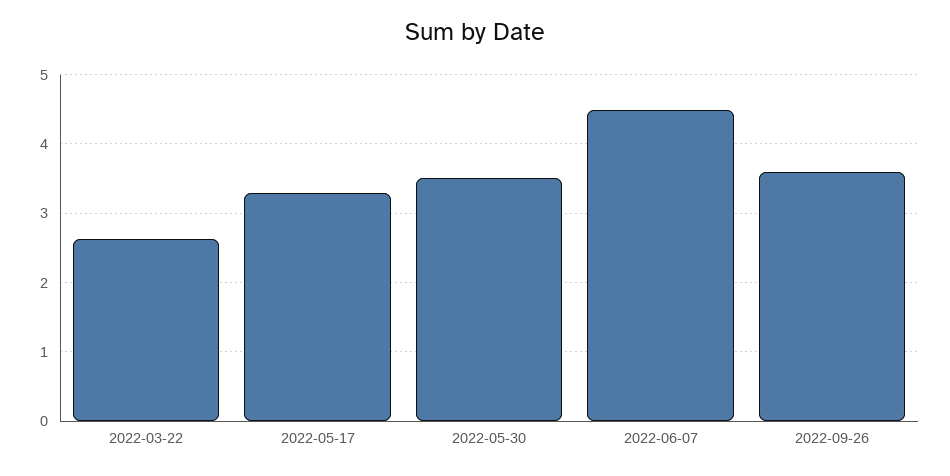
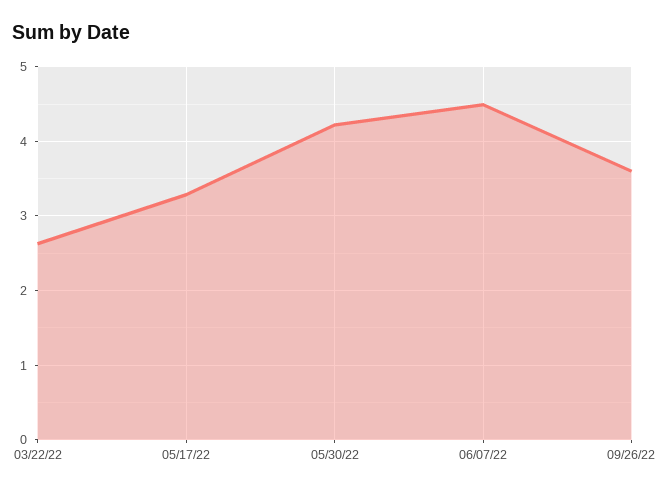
2022-05-30: 3.5 -> 4.2

